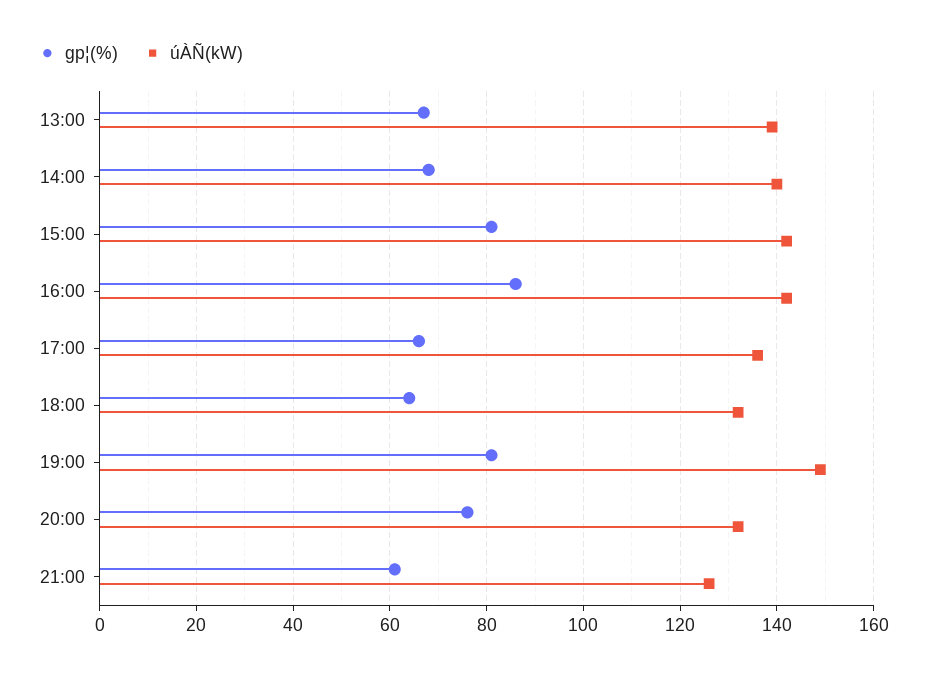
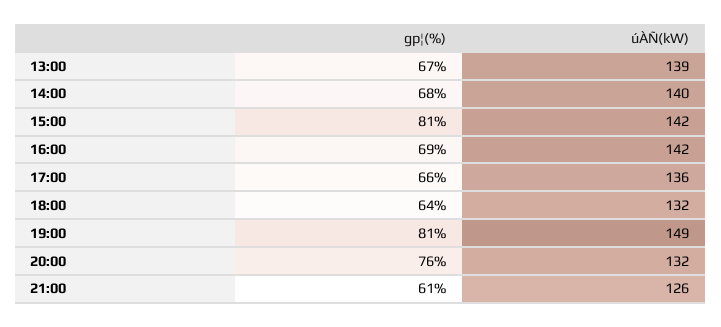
gp¦(%), 16:00: 85 -> 69

